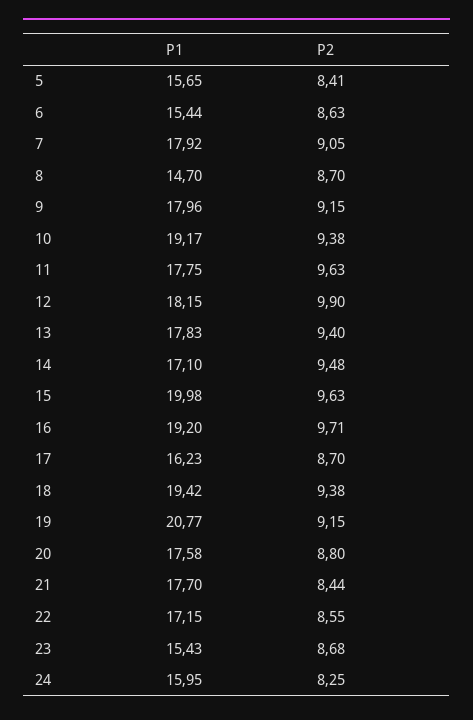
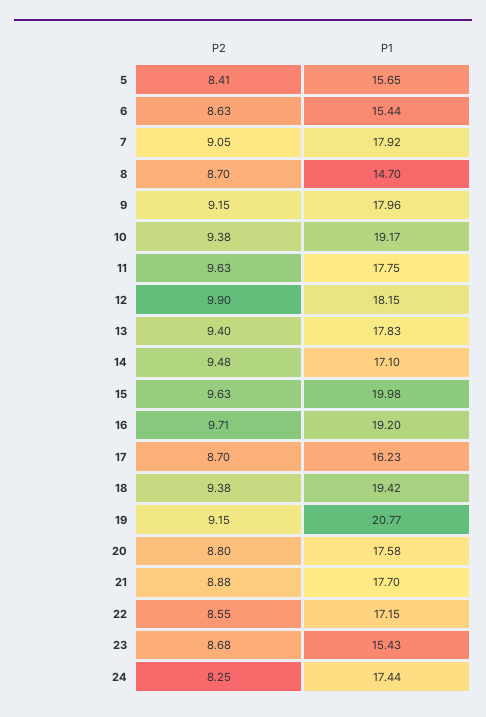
P2, 21: 8.44 -> 8.88
P1, 24: 15.95 -> 17.44

